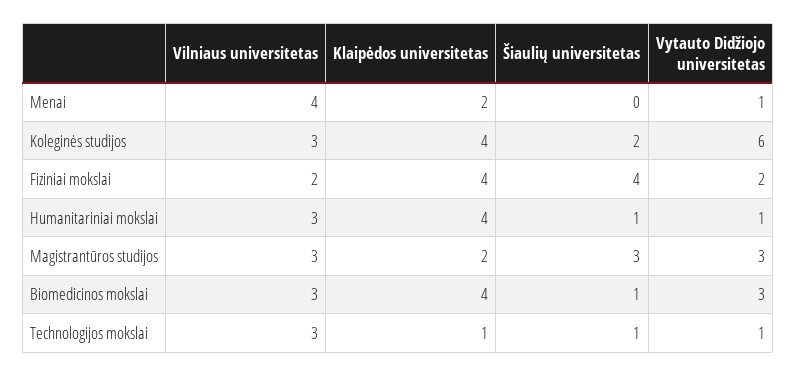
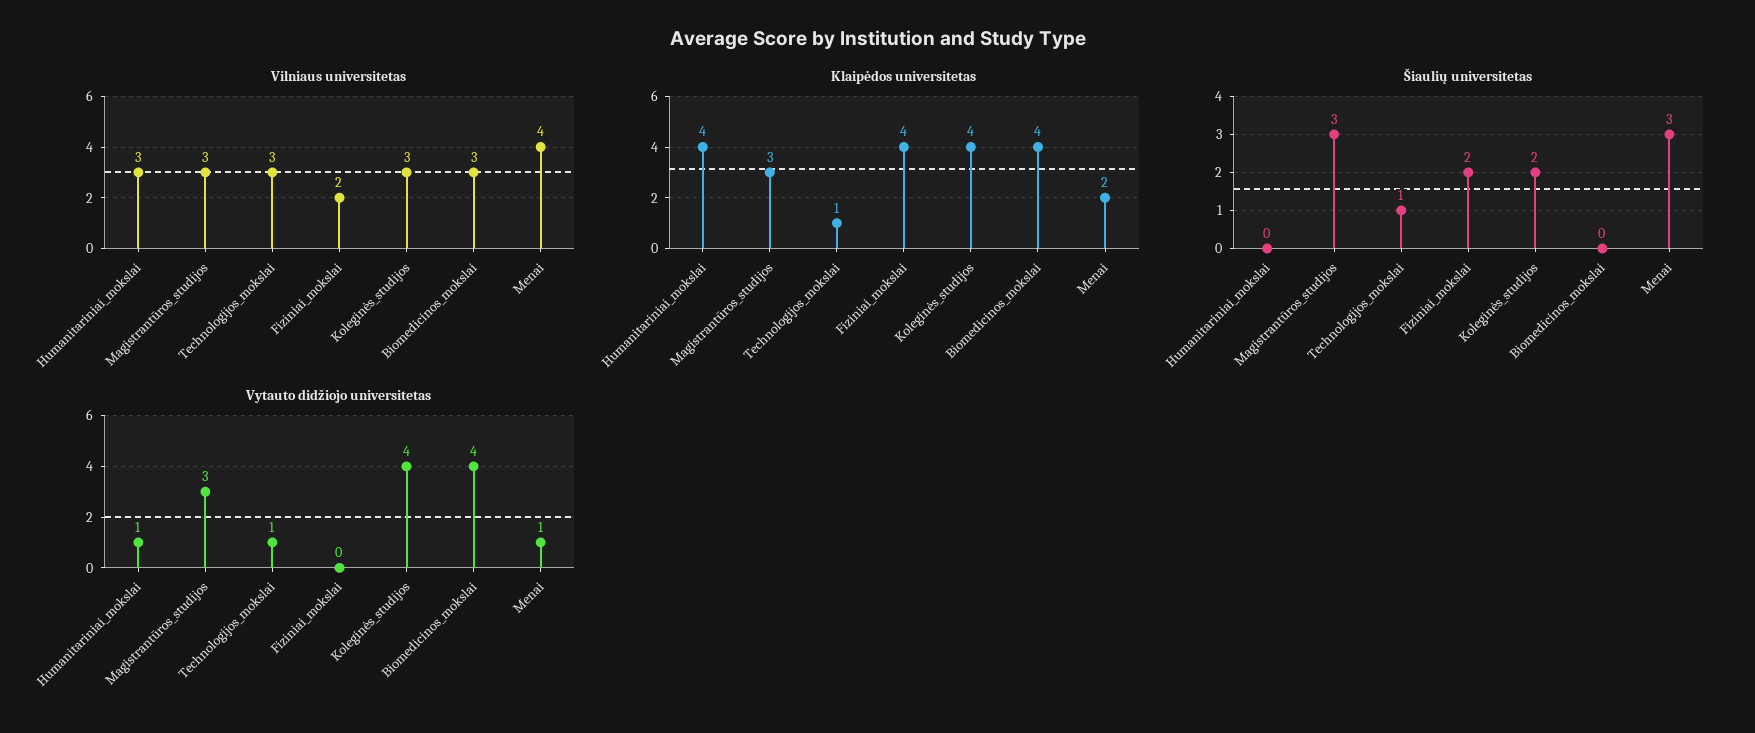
Šiaulių universitetas, Menai: 0 -> 3
Vytauto Didžiojo universitetas, Koleginės studijos: 6 -> 4
Šiaulių universitetas, Fiziniai mokslai: 4 -> 2
Vytauto Didžiojo universitetas, Fiziniai mokslai: 2 -> 0
Šiaulių universitetas, Humanitariniai mokslai: 1 -> 0
Klaipėdos universitetas, Magistrantūros studijos: 2 -> 3
Šiaulių universitetas, Biomedicinos mokslai: 1 -> 0
Vytauto Didžiojo universitetas, Biomedicinos mokslai: 3 -> 4

